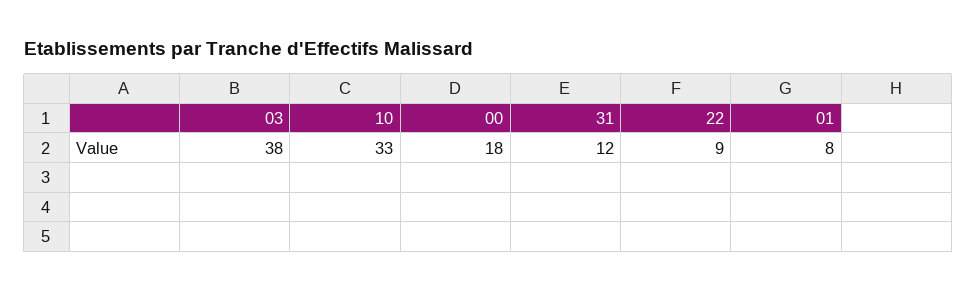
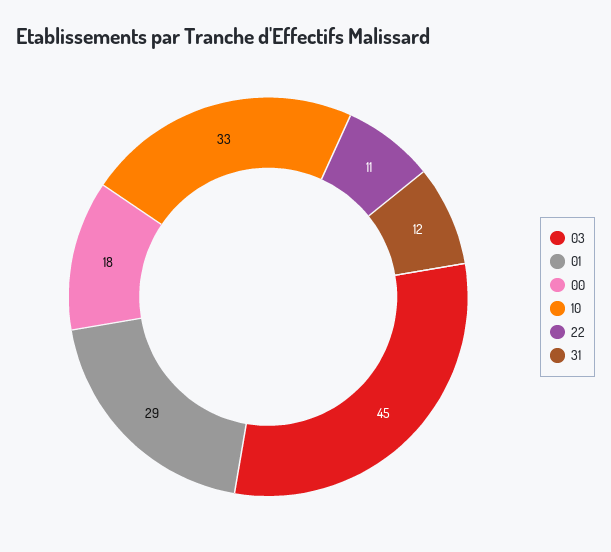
03: 38 -> 45
22: 9 -> 11
01: 8 -> 29

